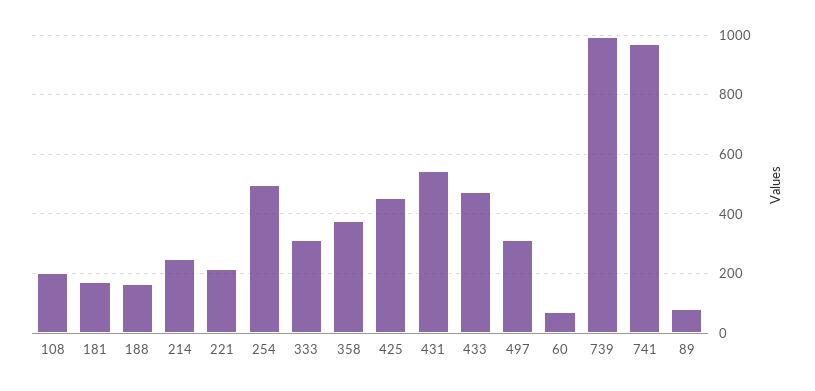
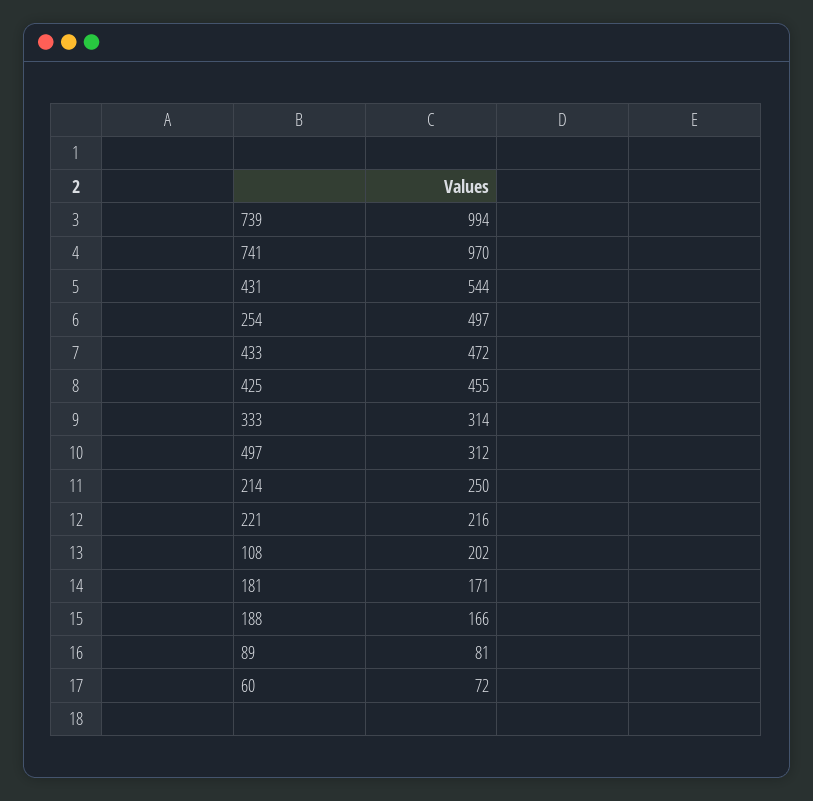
358: 375 -> none

